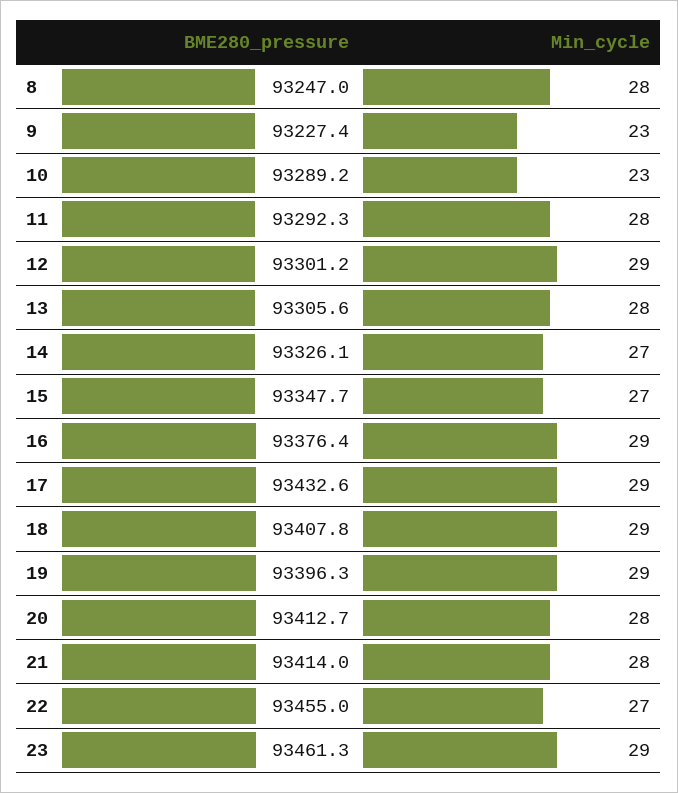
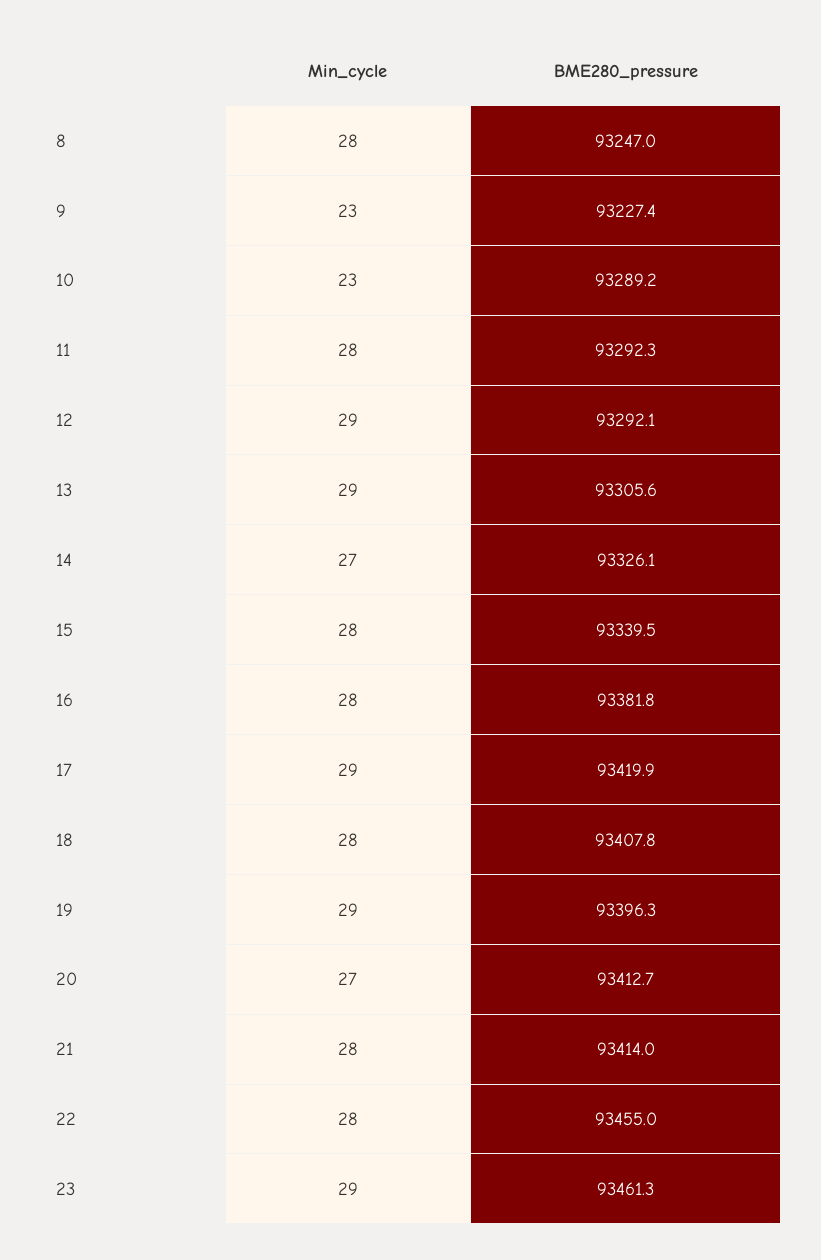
BME280_pressure, 12: 93301.2 -> 93292.1
Min_cycle, 13: 28 -> 29
BME280_pressure, 15: 93347.7 -> 93339.5
Min_cycle, 15: 27 -> 28
BME280_pressure, 16: 93376.4 -> 93381.8
Min_cycle, 16: 29 -> 28
BME280_pressure, 17: 93432.6 -> 93419.9
Min_cycle, 18: 29 -> 28
Min_cycle, 20: 28 -> 27
Min_cycle, 22: 27 -> 28

